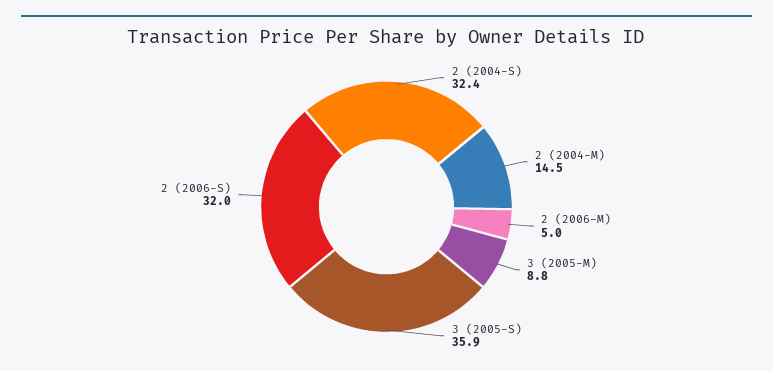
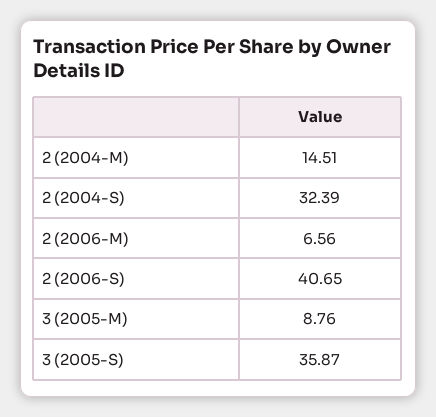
2 (2006-M): 5 -> 6.56
2 (2006-S): 32 -> 40.65

